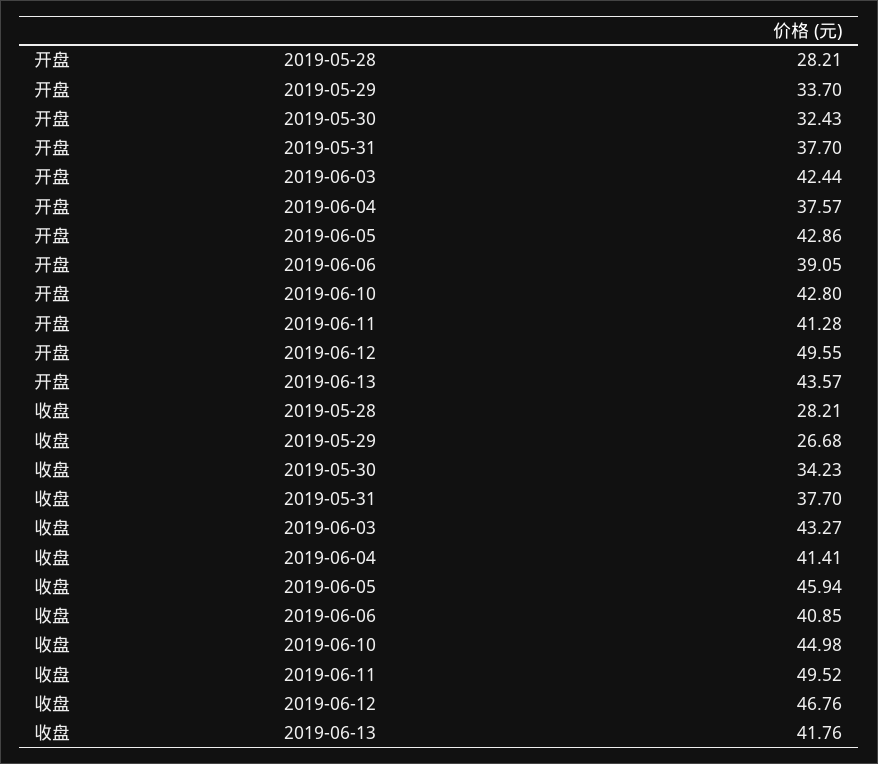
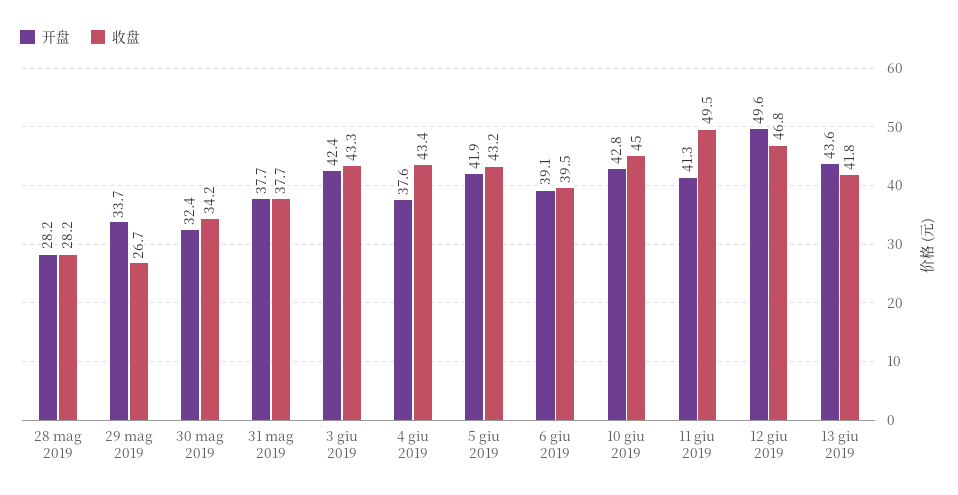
开盘, 2019-06-05: 42.86 -> 41.9
收盘, 2019-06-04: 41.41 -> 43.4
收盘, 2019-06-05: 45.94 -> 43.2
收盘, 2019-06-06: 40.85 -> 39.5

